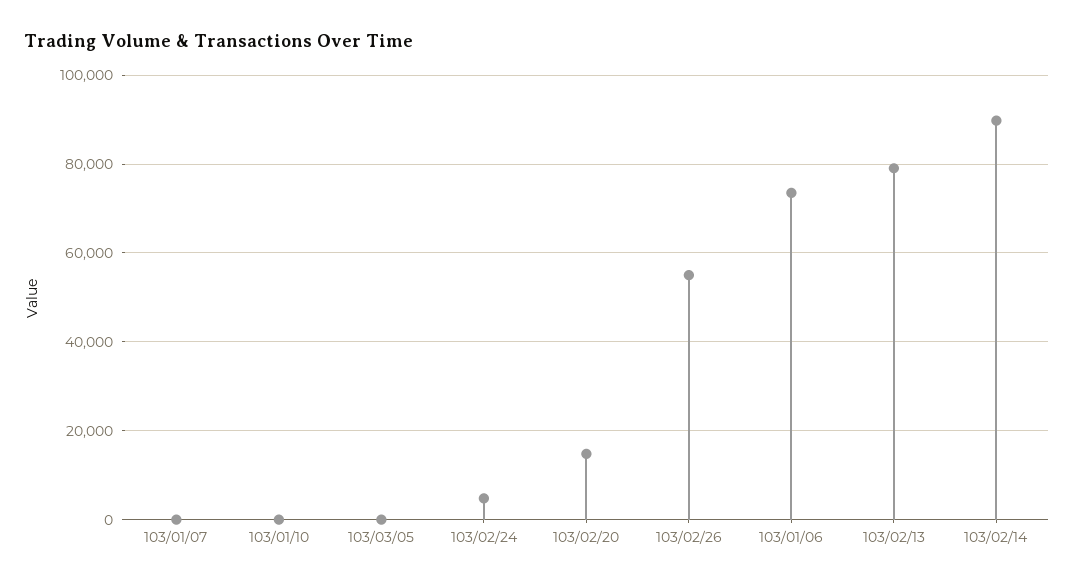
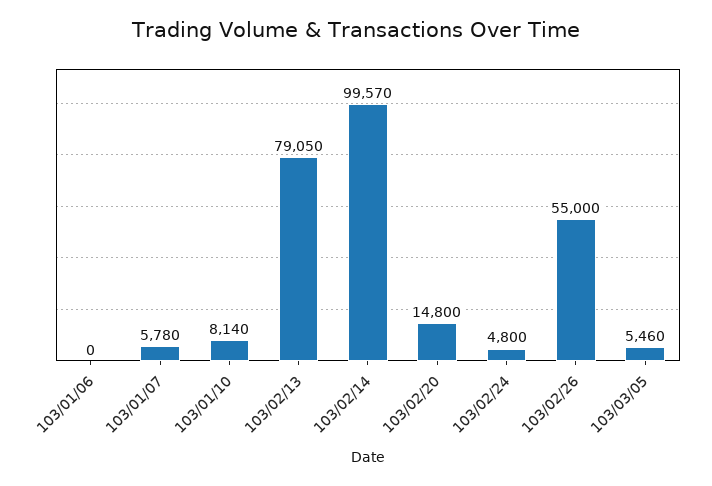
103/01/07: 0 -> 5780
103/01/10: 0 -> 8140
103/03/05: 0 -> 5460
103/01/06: 74000 -> 0
103/02/14: 90000 -> 99570

